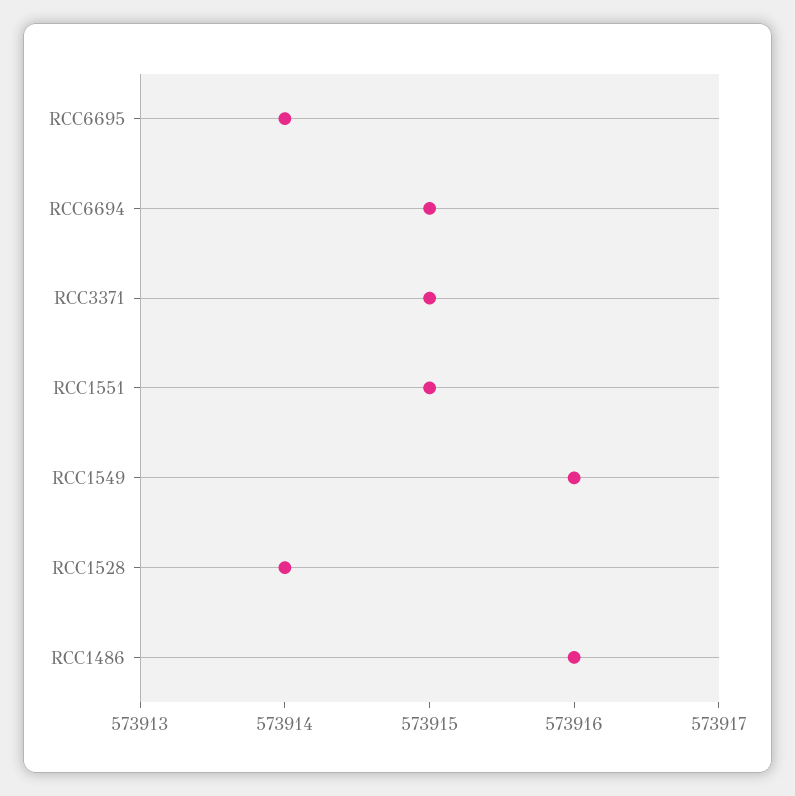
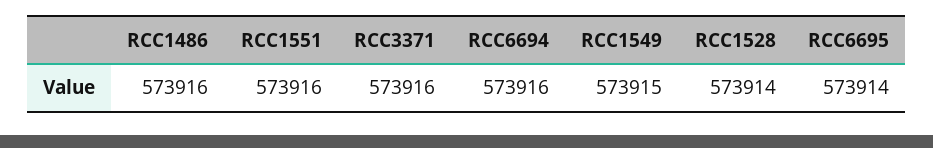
RCC6694: 573915 -> 573916
RCC3371: 573915 -> 573916
RCC1551: 573915 -> 573916
RCC1549: 573916 -> 573915

